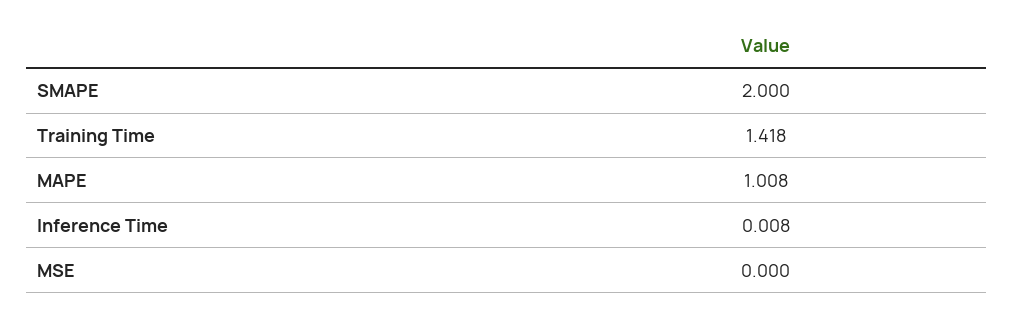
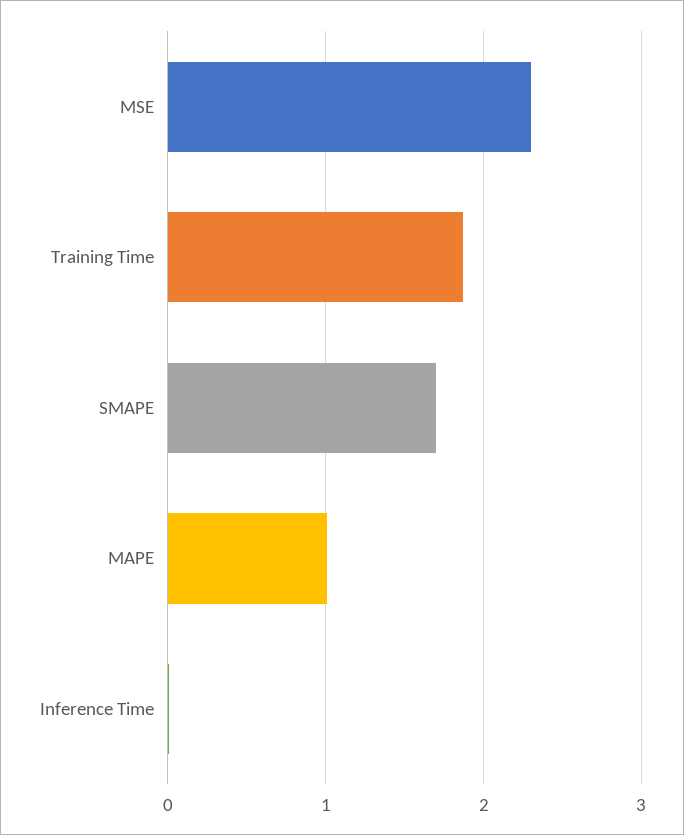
SMAPE: 2 -> 1.7
Training Time: 1.418 -> 1.9
MSE: 0 -> 2.3

